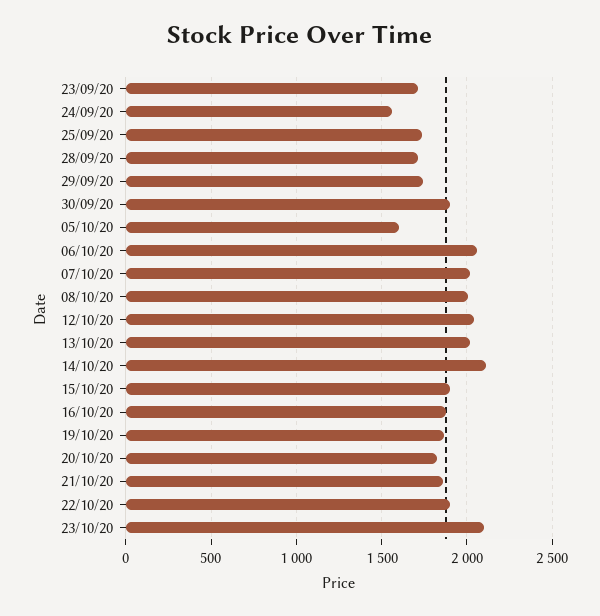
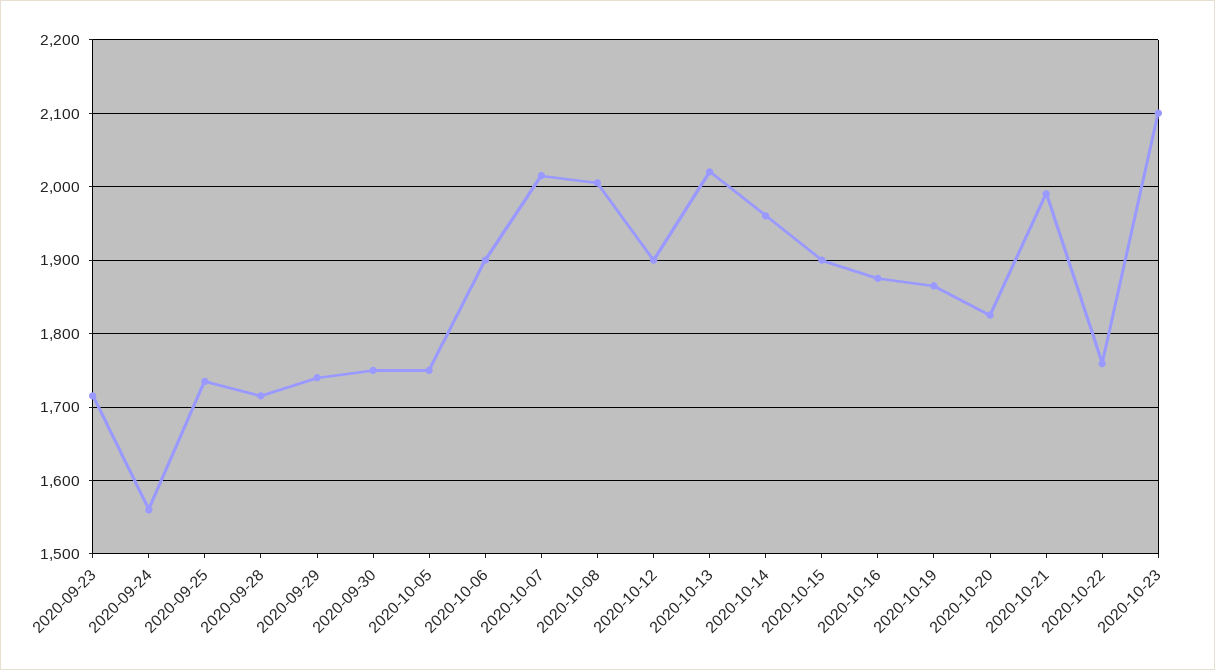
30/09/20: 1900 -> 1750
05/10/20: 1600 -> 1750
06/10/20: 2050 -> 1900
12/10/20: 2050 -> 1900
14/10/20: 2100 -> 1960
21/10/20: 1850 -> 1990
22/10/20: 1900 -> 1760

